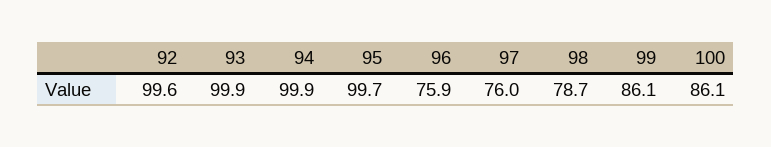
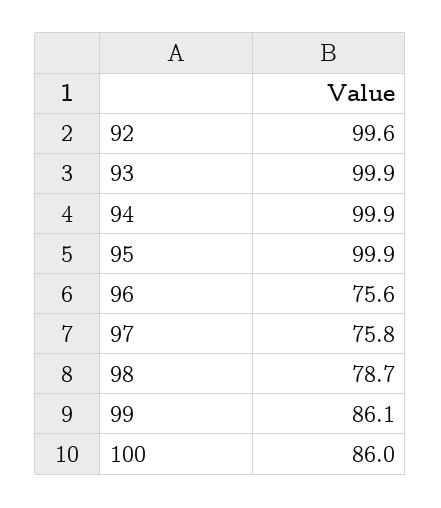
95: 99.7 -> 99.9
96: 75.9 -> 75.6
97: 76 -> 75.8
100: 86.1 -> 86

